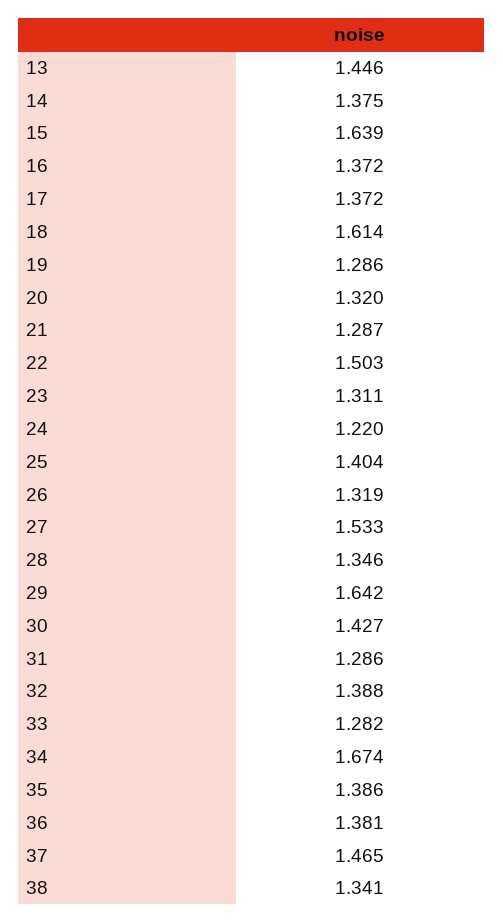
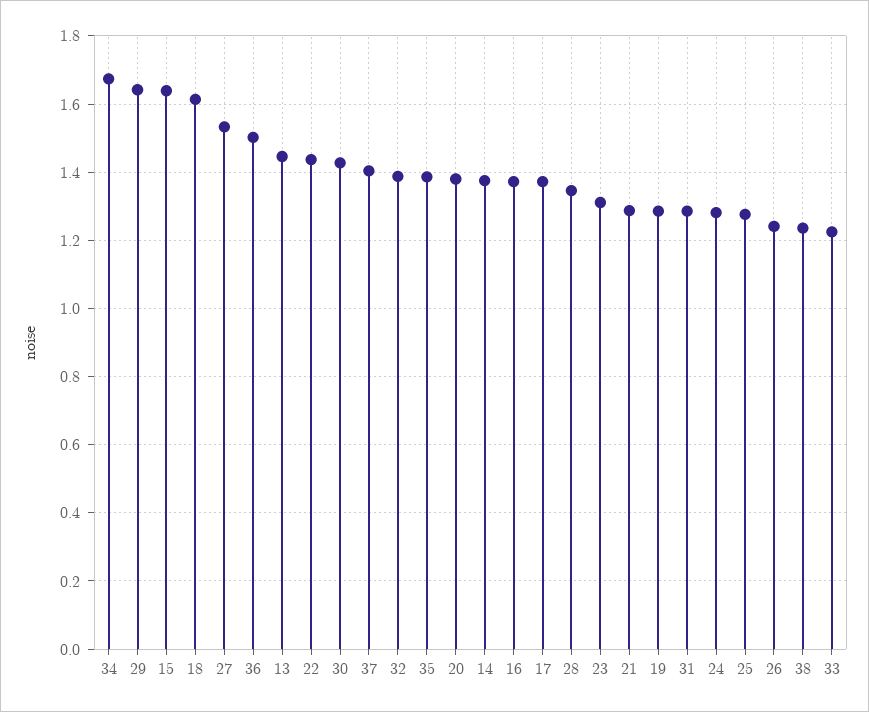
20: 1.32 -> 1.38
22: 1.503 -> 1.44
24: 1.22 -> 1.28
25: 1.404 -> 1.28
26: 1.319 -> 1.24
33: 1.282 -> 1.22
36: 1.381 -> 1.5
37: 1.465 -> 1.4
38: 1.341 -> 1.24

